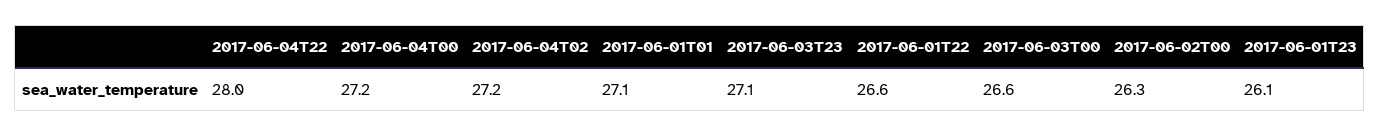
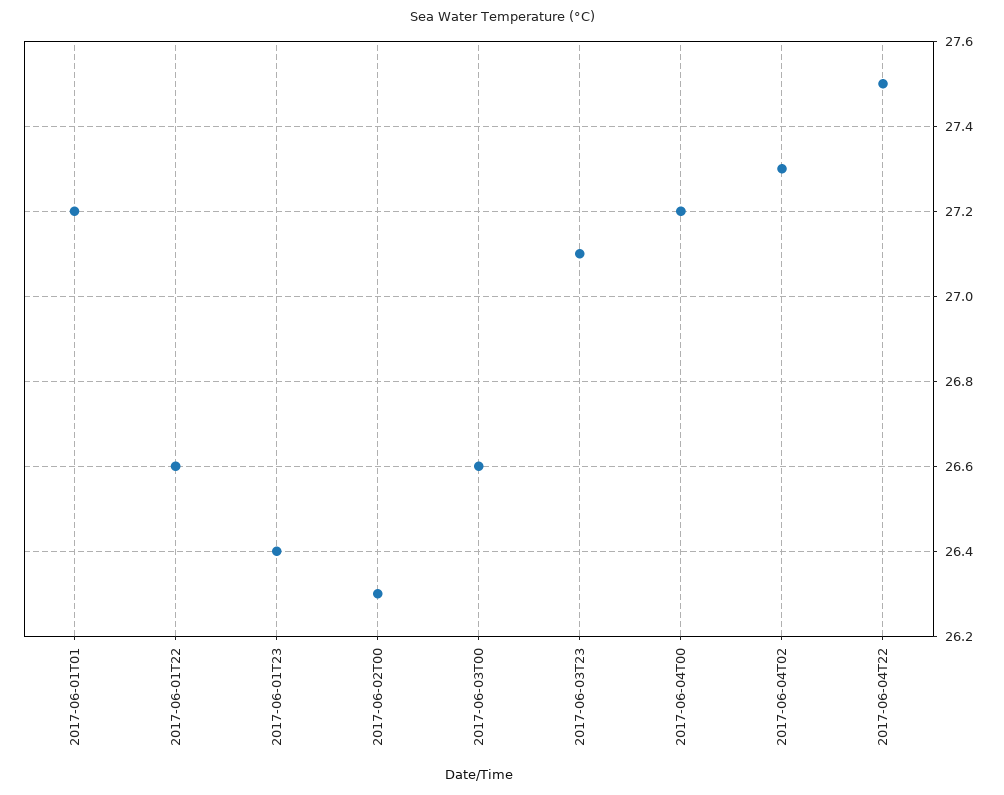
2017-06-04T22: 28 -> 27.5
2017-06-04T02: 27.2 -> 27.3
2017-06-01T01: 27.1 -> 27.2
2017-06-01T23: 26.1 -> 26.4

